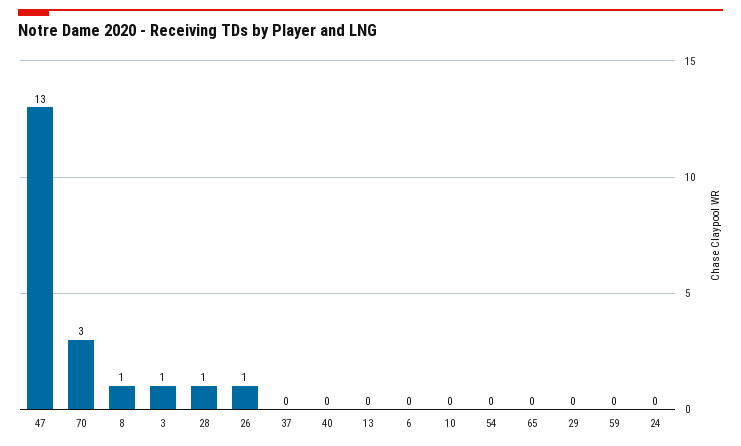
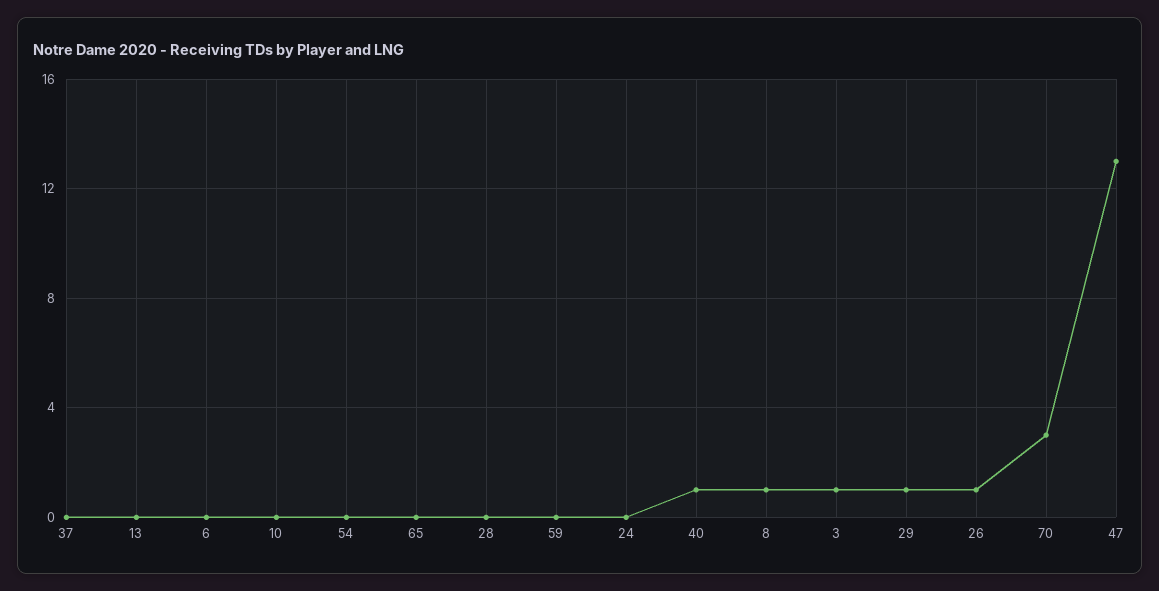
28: 1 -> 0
40: 0 -> 1
29: 0 -> 1

